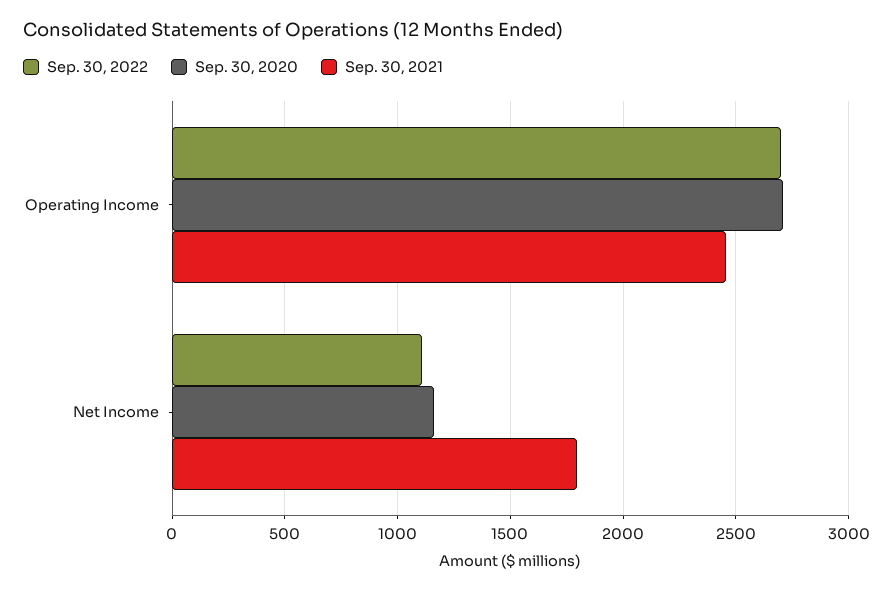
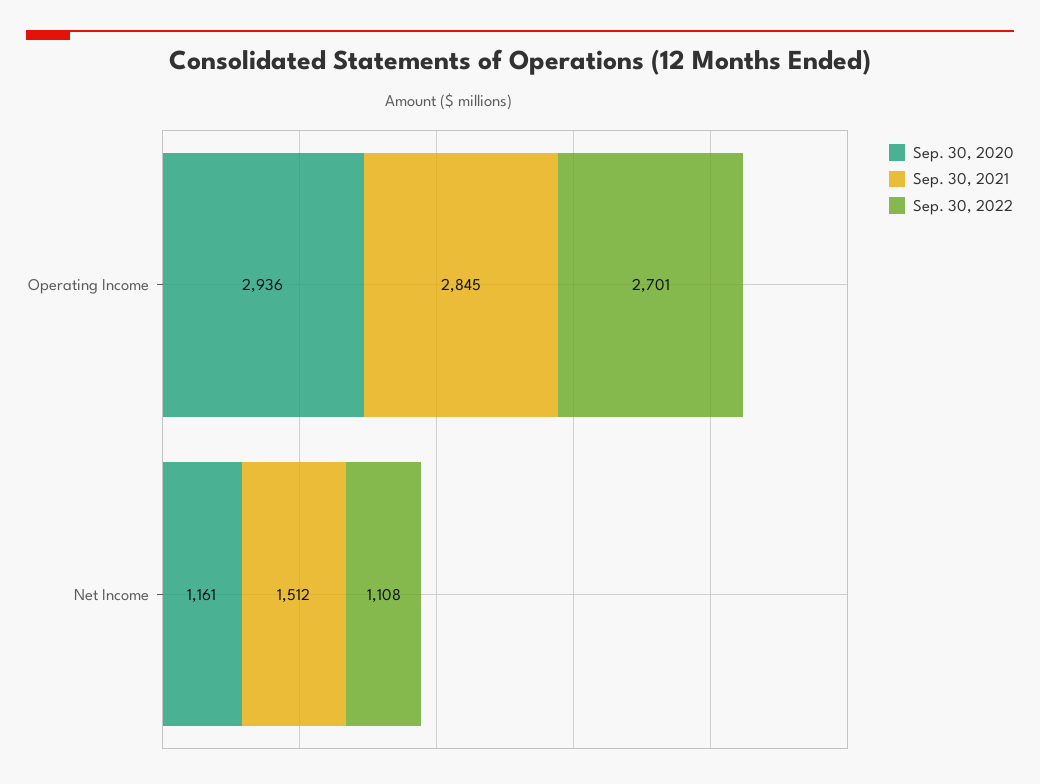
Sep. 30, 2020, Operating Income: 2700 -> 2936
Sep. 30, 2021, Operating Income: 2450 -> 2845
Sep. 30, 2021, Net Income: 1800 -> 1512

